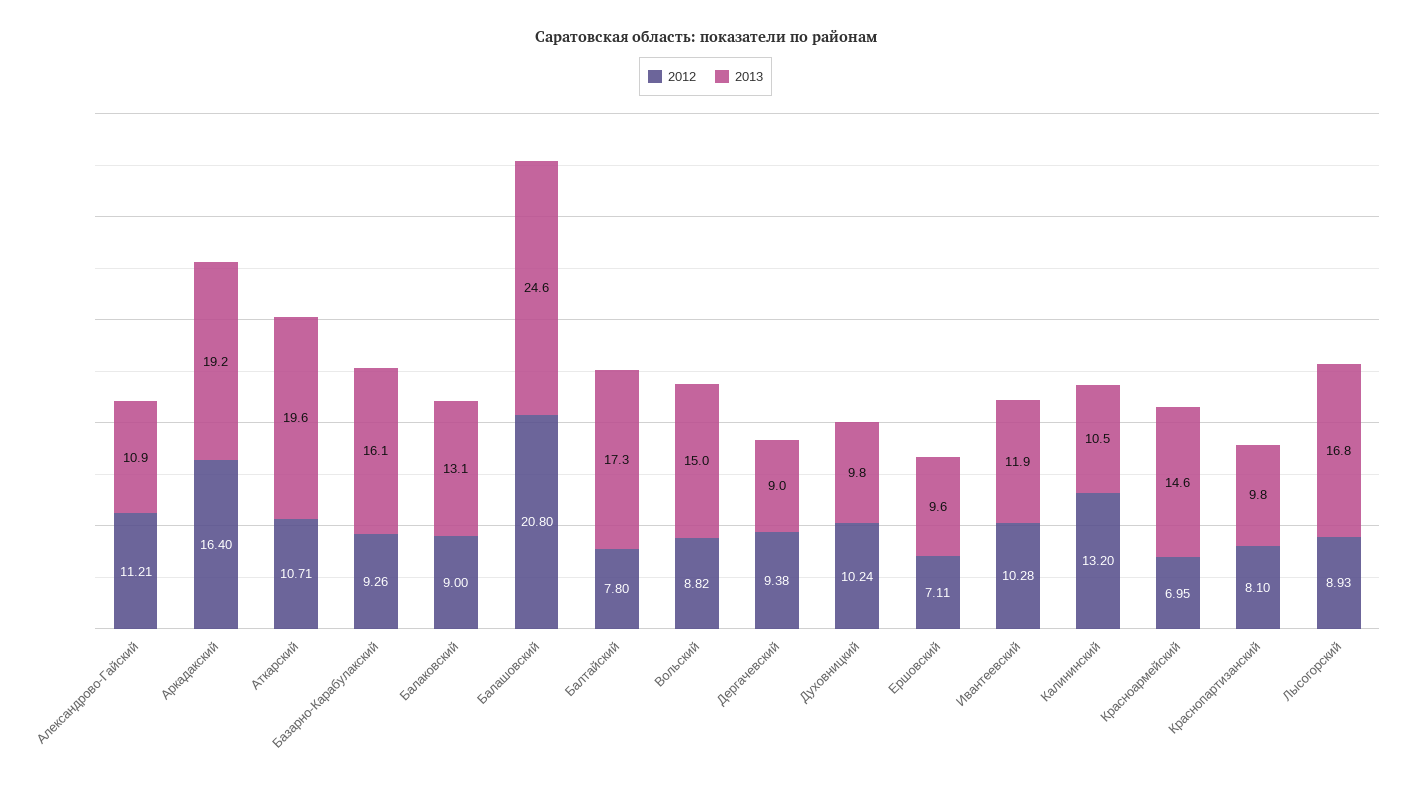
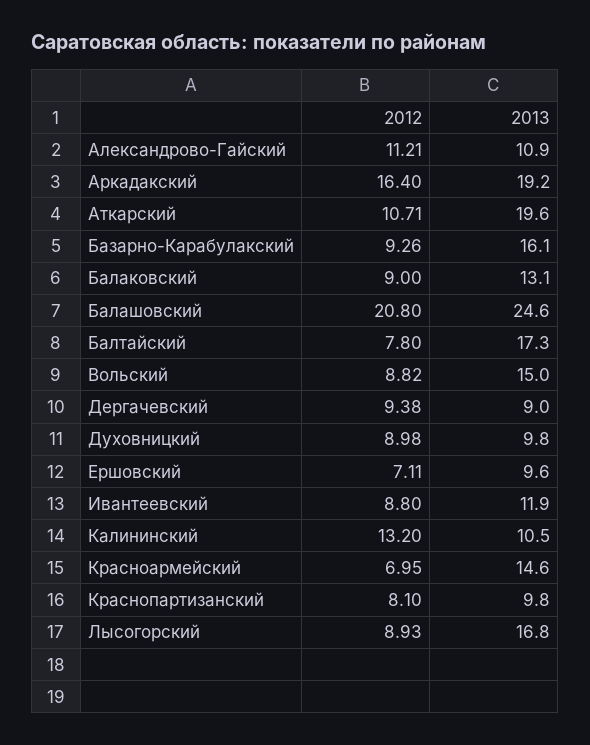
2012, Духовницкий: 10.24 -> 8.98
2012, Ивантеевский: 10.28 -> 8.8

